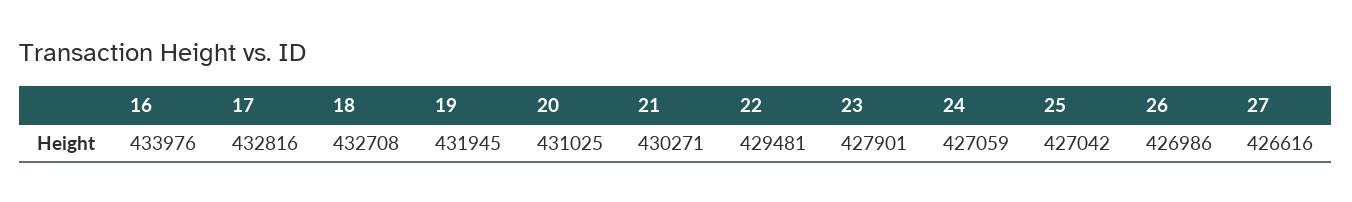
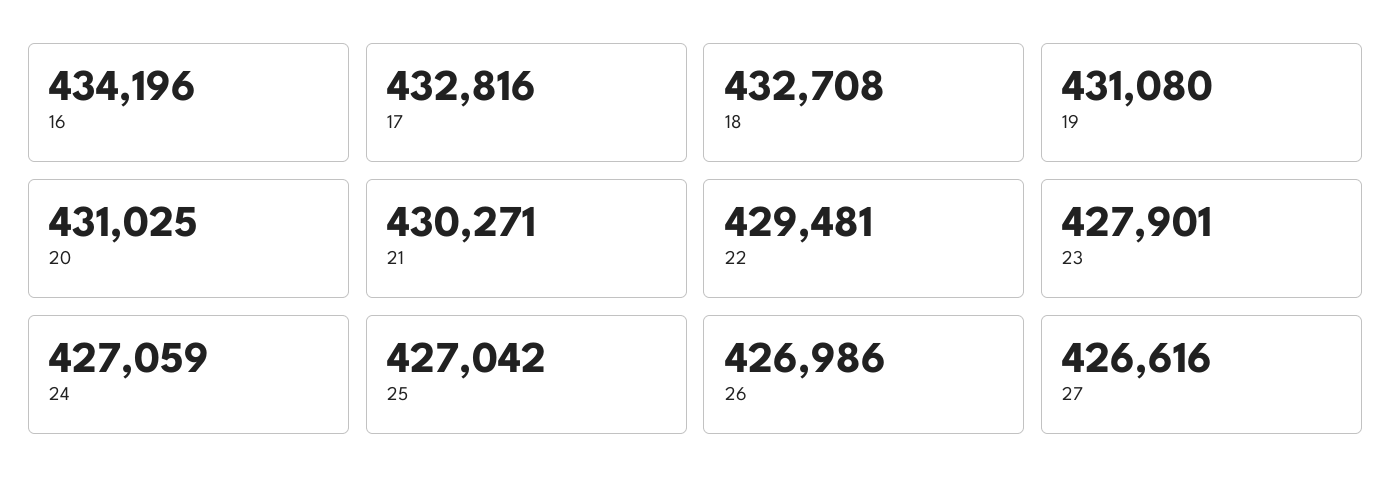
16: 433976 -> 434196
19: 431945 -> 431080

